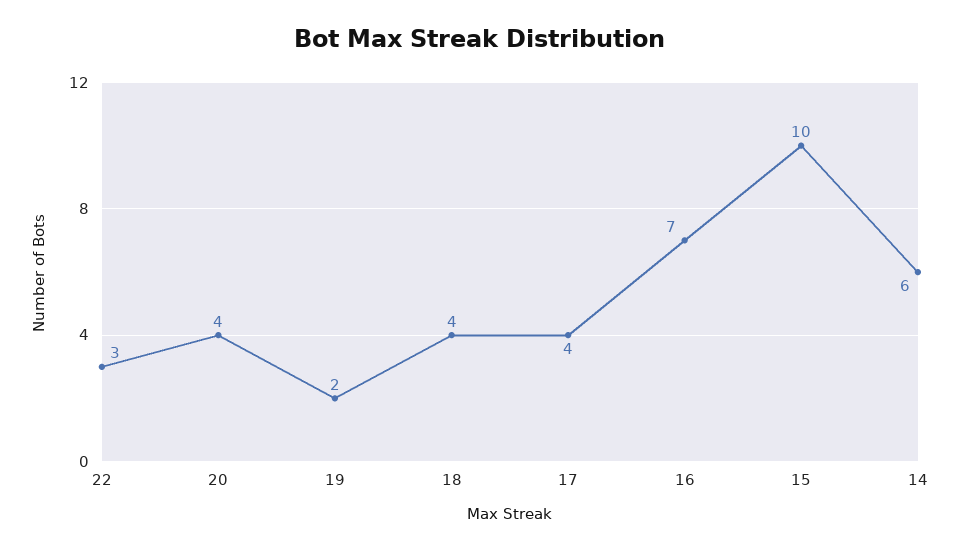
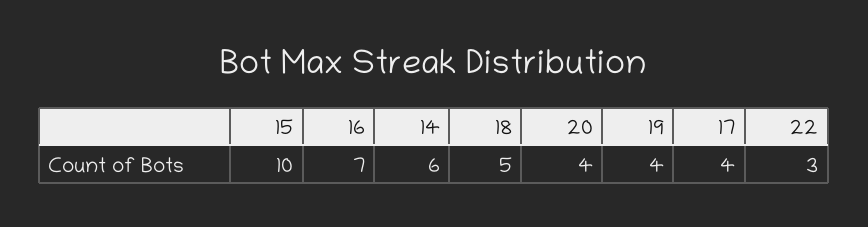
19: 2 -> 4
18: 4 -> 5

